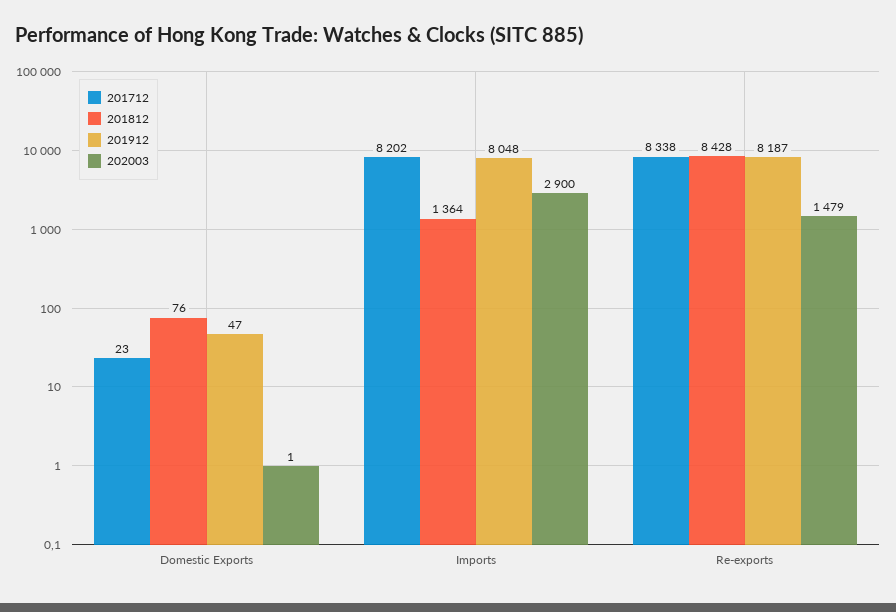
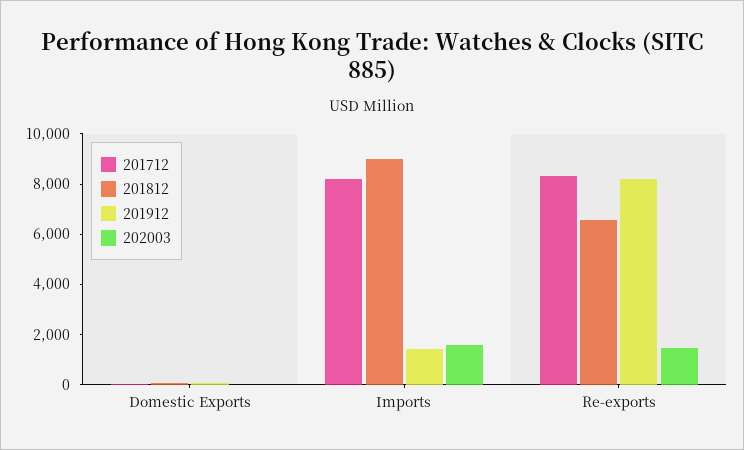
201812, Imports: 1364 -> 9000
201912, Imports: 8048 -> 1500
202003, Imports: 2900 -> 1500
201812, Re-exports: 8428 -> 6500

